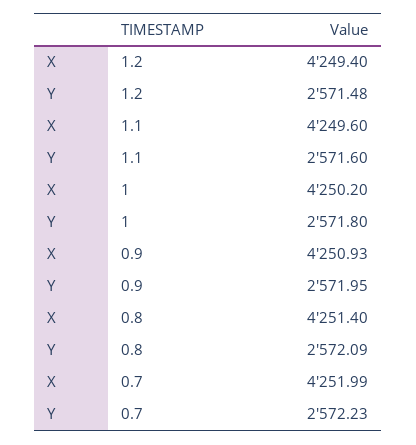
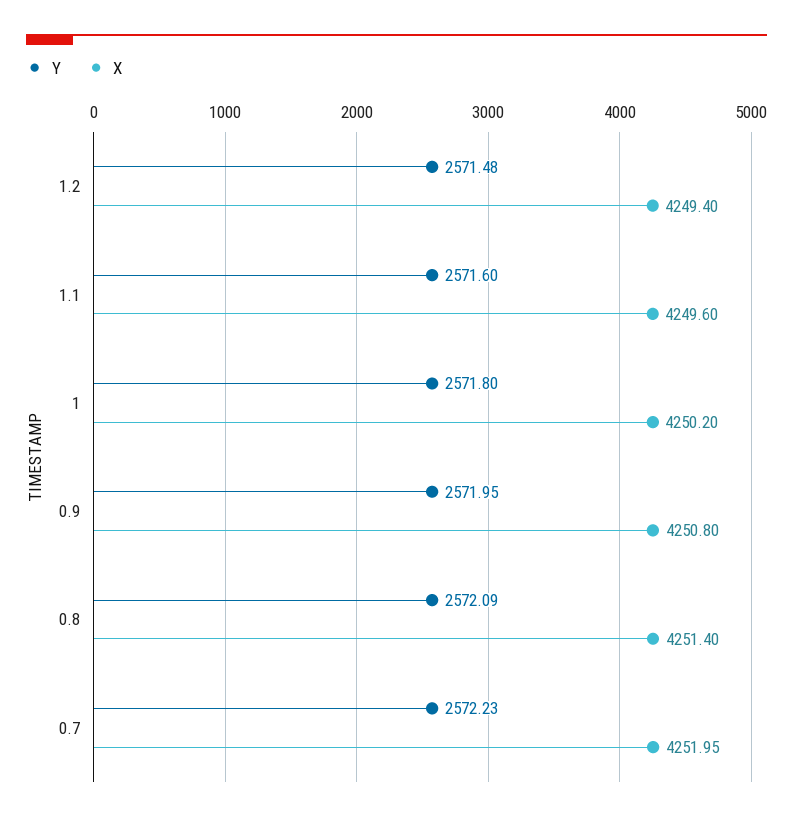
X, 0.9: 4250.93 -> 4250.8
X, 0.7: 4251.99 -> 4251.95

